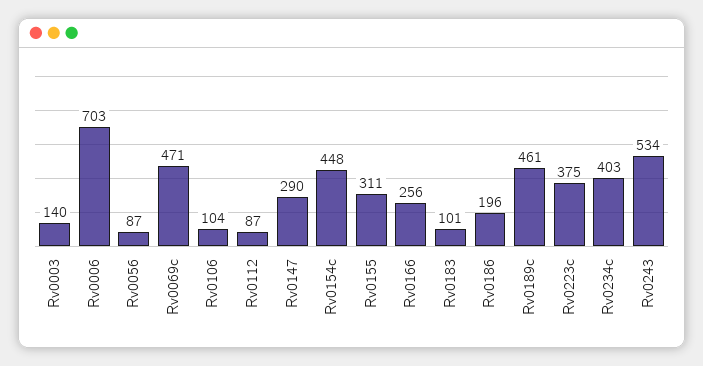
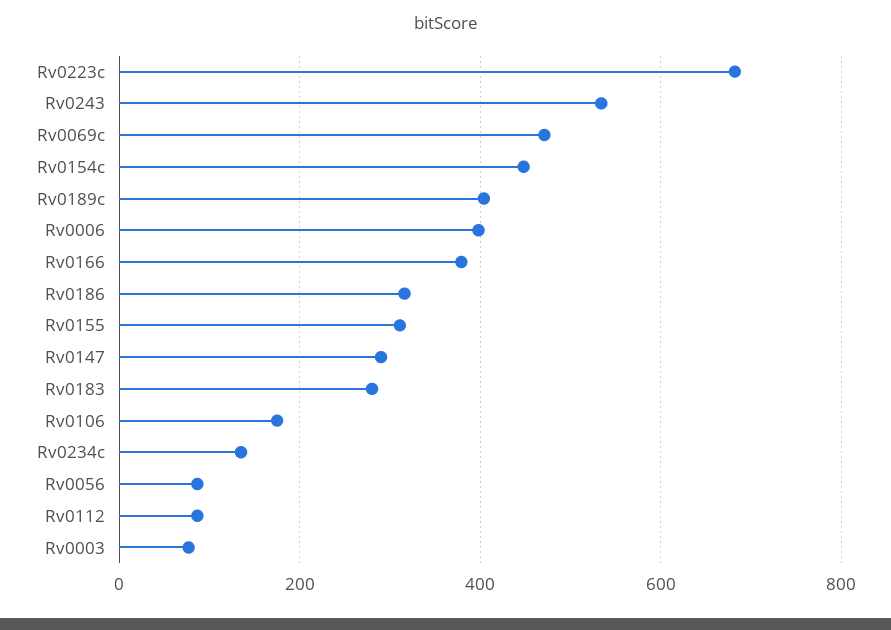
Rv0003: 140 -> 80
Rv0006: 703 -> 400
Rv0106: 104 -> 180
Rv0166: 256 -> 380
Rv0183: 101 -> 280
Rv0186: 196 -> 320
Rv0189c: 461 -> 400
Rv0223c: 375 -> 680
Rv0234c: 403 -> 140

